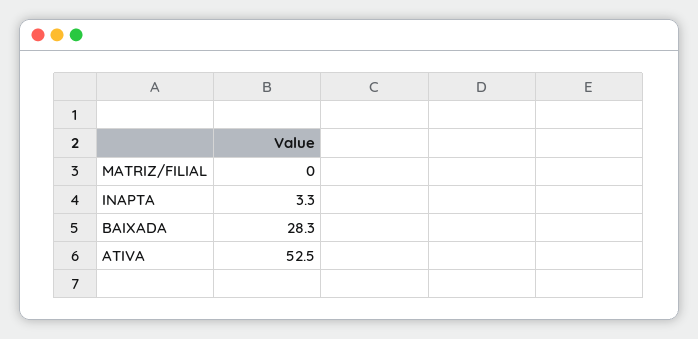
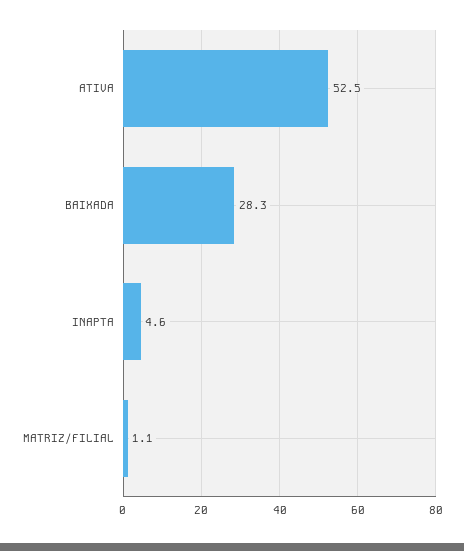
MATRIZ/FILIAL: 0 -> 1.1
INAPTA: 3.3 -> 4.6

